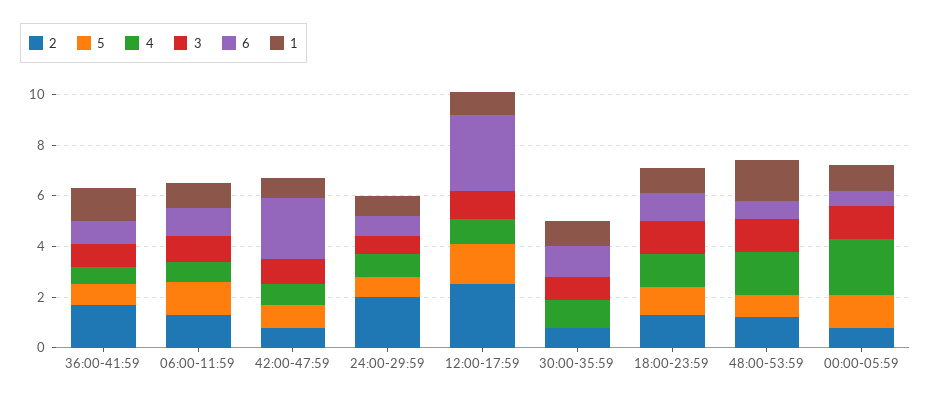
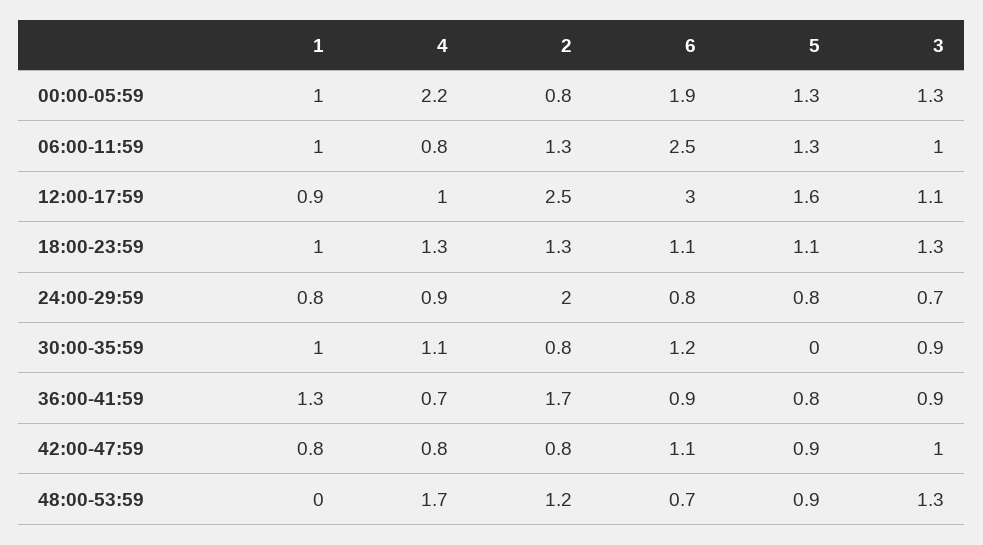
6, 06:00-11:59: 1 -> 2.5
6, 42:00-47:59: 2.5 -> 1.1
1, 48:00-53:59: 1.5 -> 0
6, 00:00-05:59: 0.5 -> 1.9

